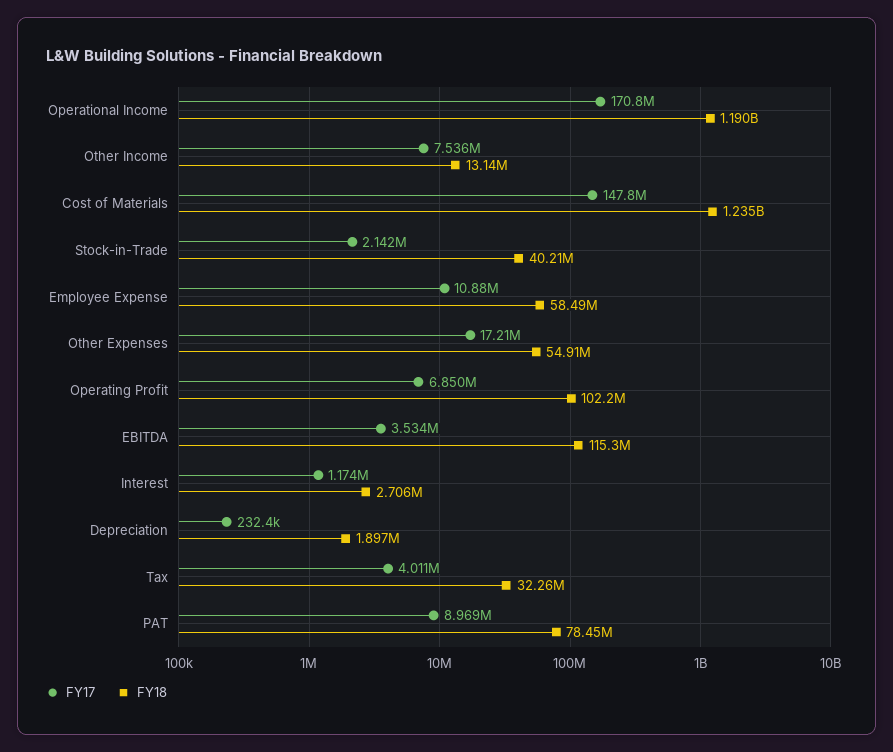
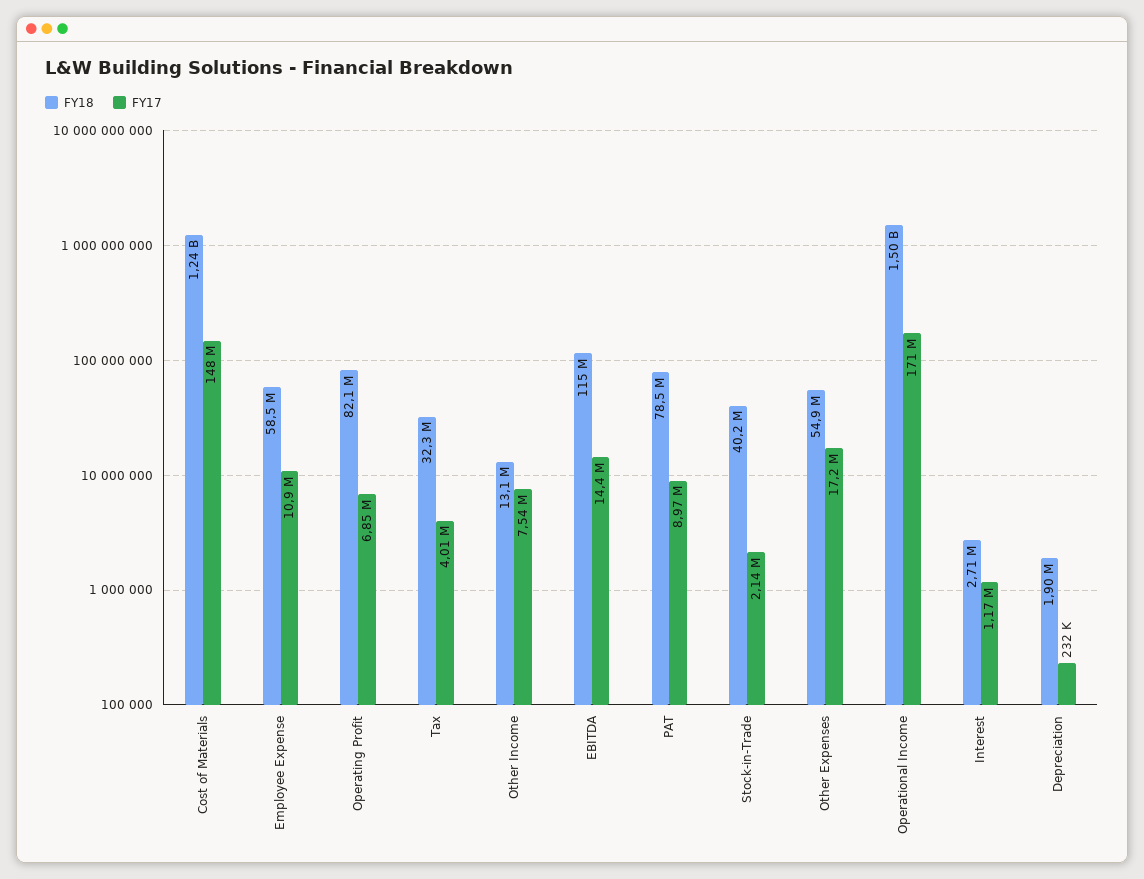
FY18, Operational Income: 1190000000 -> 1500000000
FY18, Operating Profit: 102200000 -> 82100000
FY17, EBITDA: 3534000 -> 14400000

